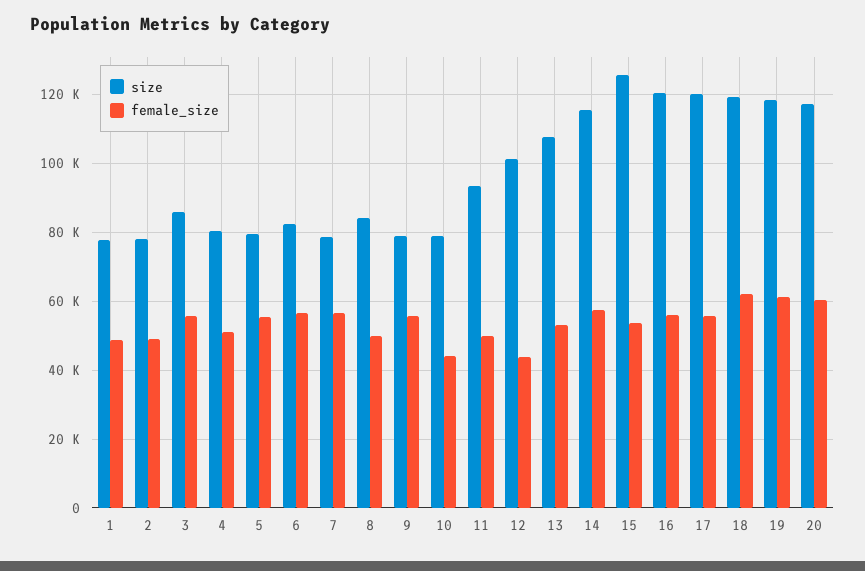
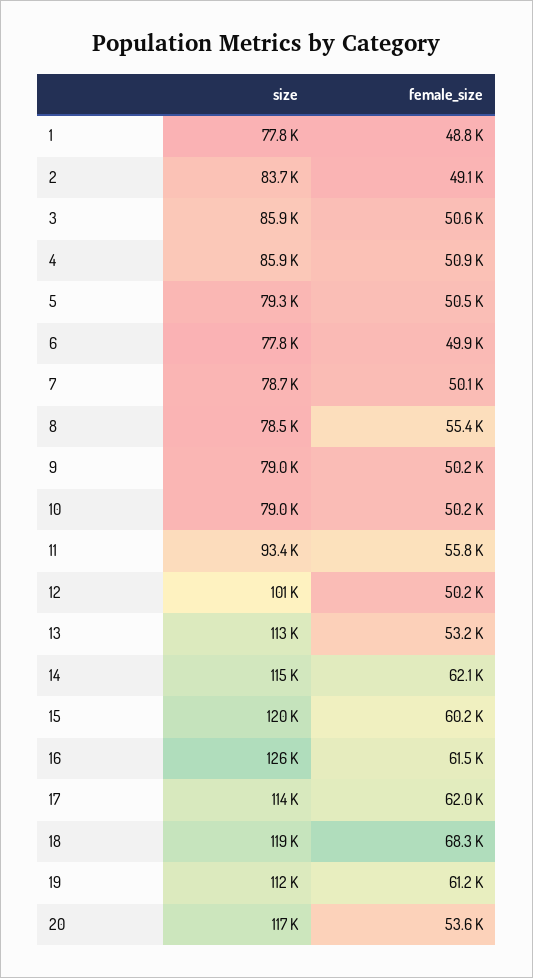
size, 2: 78000 -> 83700
female_size, 3: 56000 -> 50600
size, 4: 80000 -> 85900
female_size, 5: 56000 -> 50500
size, 6: 82000 -> 77800
female_size, 6: 56000 -> 49900
female_size, 7: 56000 -> 50100
size, 8: 84000 -> 78500
female_size, 8: 50000 -> 55400
female_size, 9: 56000 -> 50200
female_size, 10: 44000 -> 50200
female_size, 11: 50000 -> 55800
female_size, 12: 44000 -> 50200
size, 13: 108000 -> 113000
female_size, 14: 58000 -> 62100
size, 15: 126000 -> 120000
female_size, 15: 54000 -> 60200
size, 16: 120000 -> 126000
female_size, 16: 56000 -> 61500
size, 17: 120000 -> 114000
female_size, 17: 56000 -> 62000
female_size, 18: 62000 -> 68300
size, 19: 118000 -> 112000
female_size, 20: 60000 -> 53600

